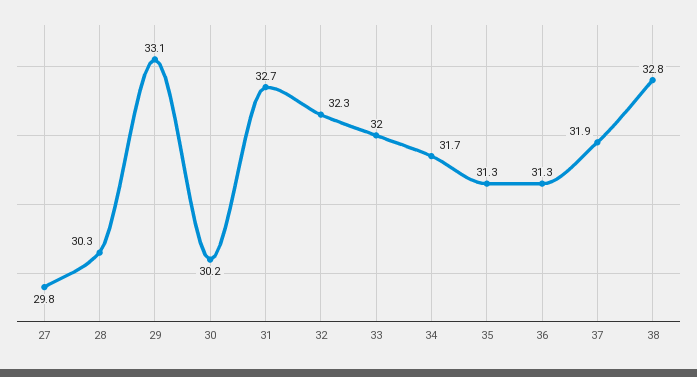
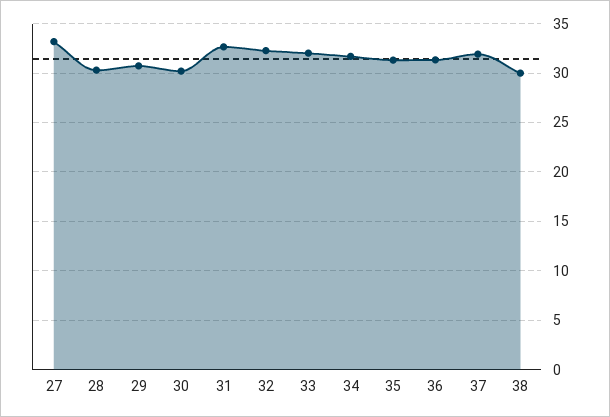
27: 29.8 -> 33
29: 33.1 -> 31
38: 32.8 -> 30

